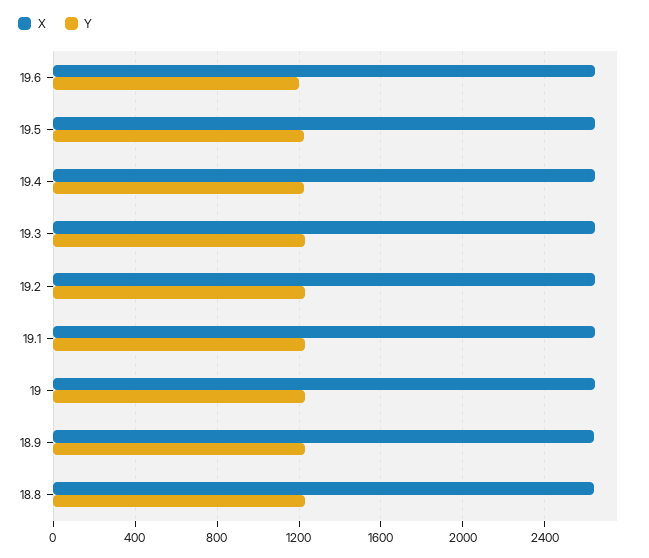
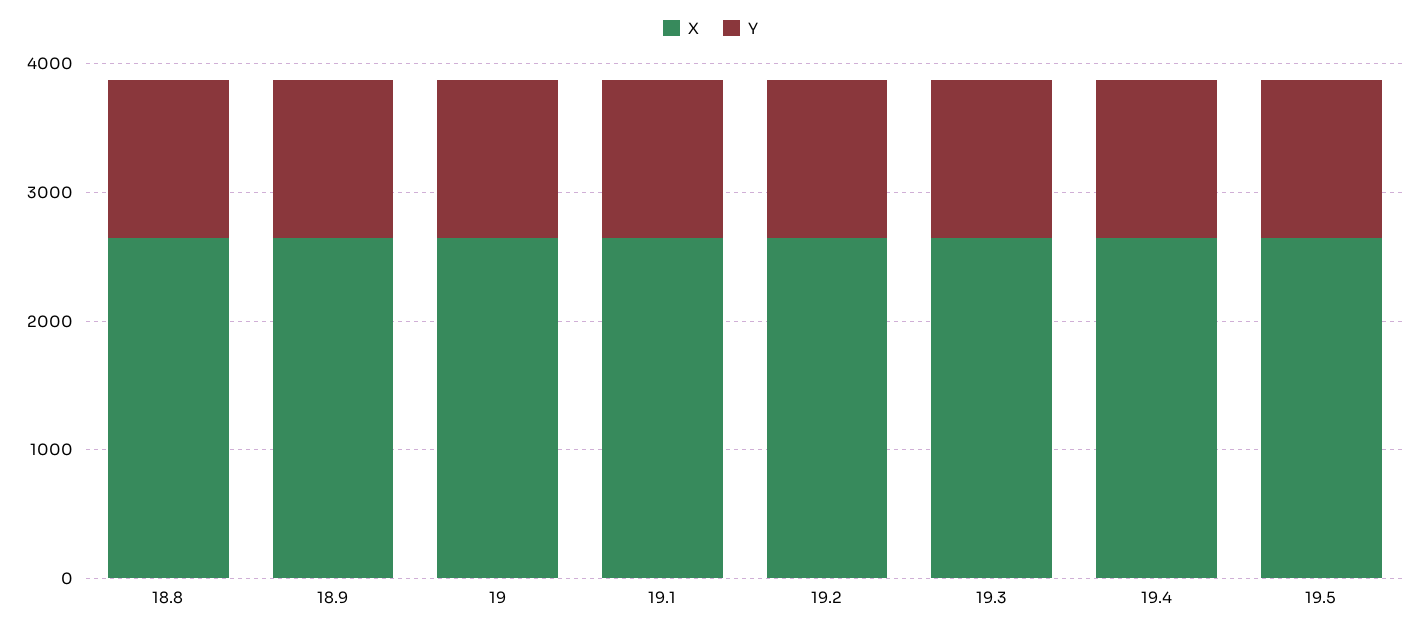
X, 19.6: 2650 -> none
Y, 19.6: 1200 -> none

